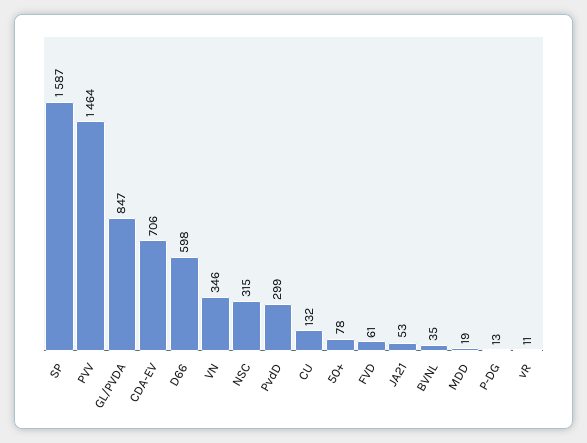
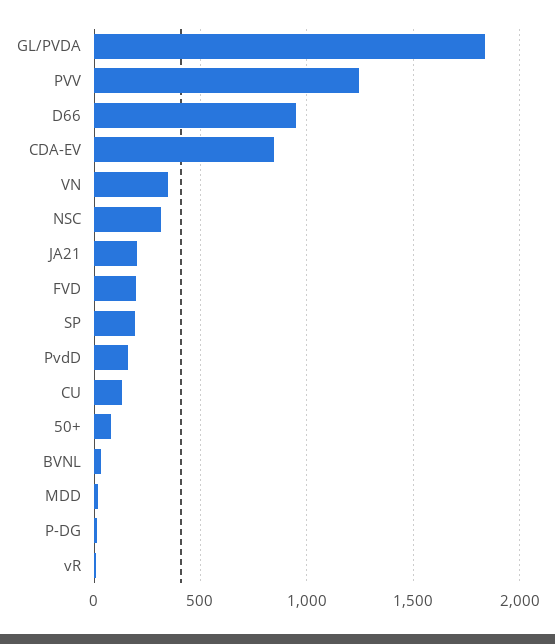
SP: 1587 -> 200
PVV: 1464 -> 1250
GL/PVDA: 847 -> 1850
CDA-EV: 706 -> 850
D66: 598 -> 950
PvdD: 299 -> 150
FVD: 61 -> 200
JA21: 53 -> 200

